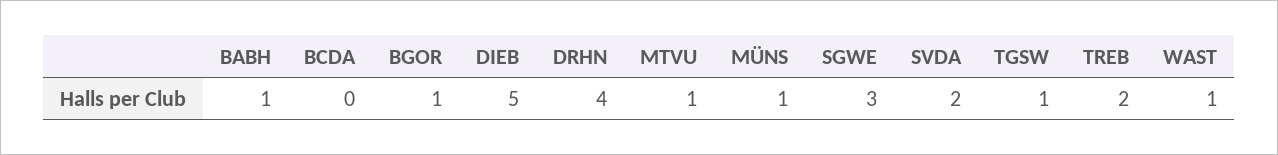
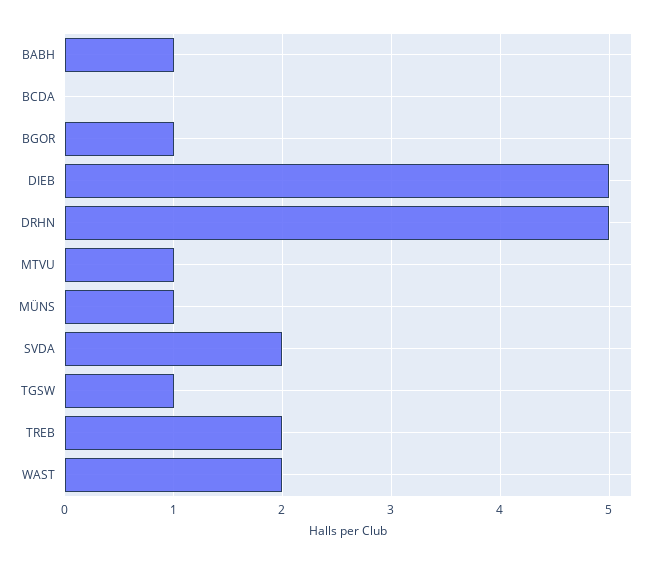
DRHN: 4 -> 5
SGWE: 3 -> none
WAST: 1 -> 2

